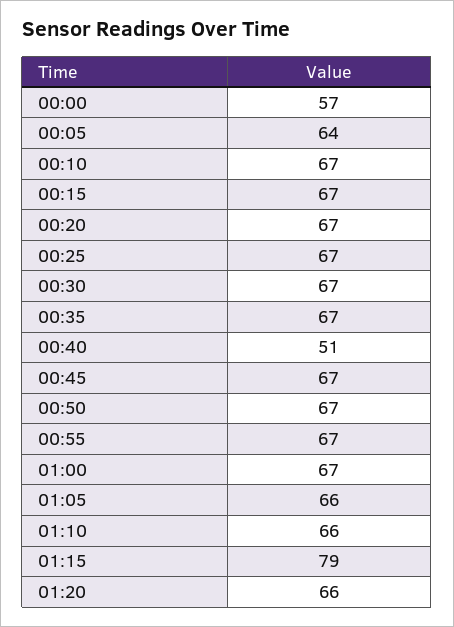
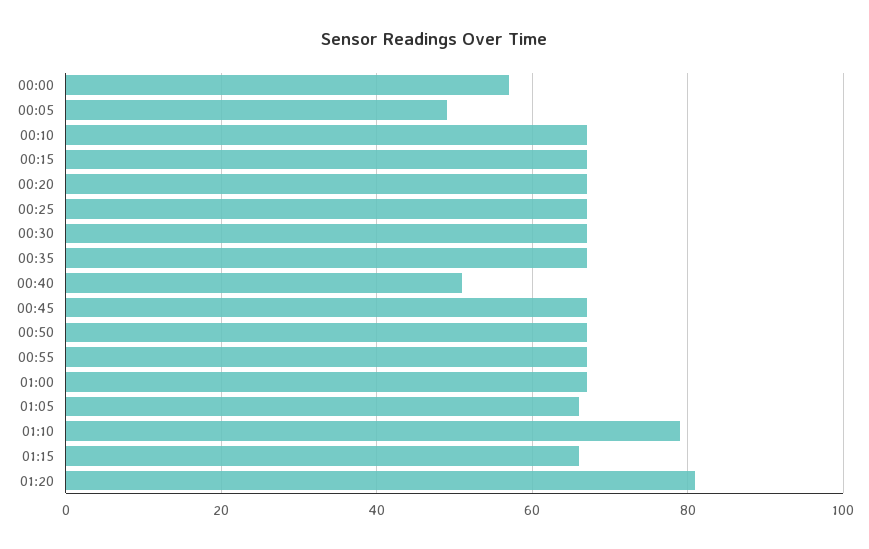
00:05: 64 -> 50
01:10: 66 -> 80
01:15: 79 -> 65
01:20: 66 -> 80

